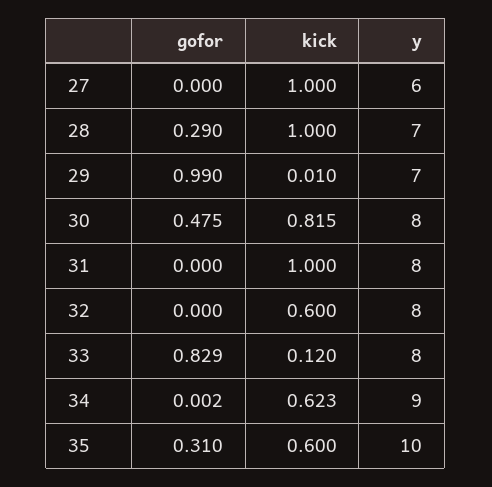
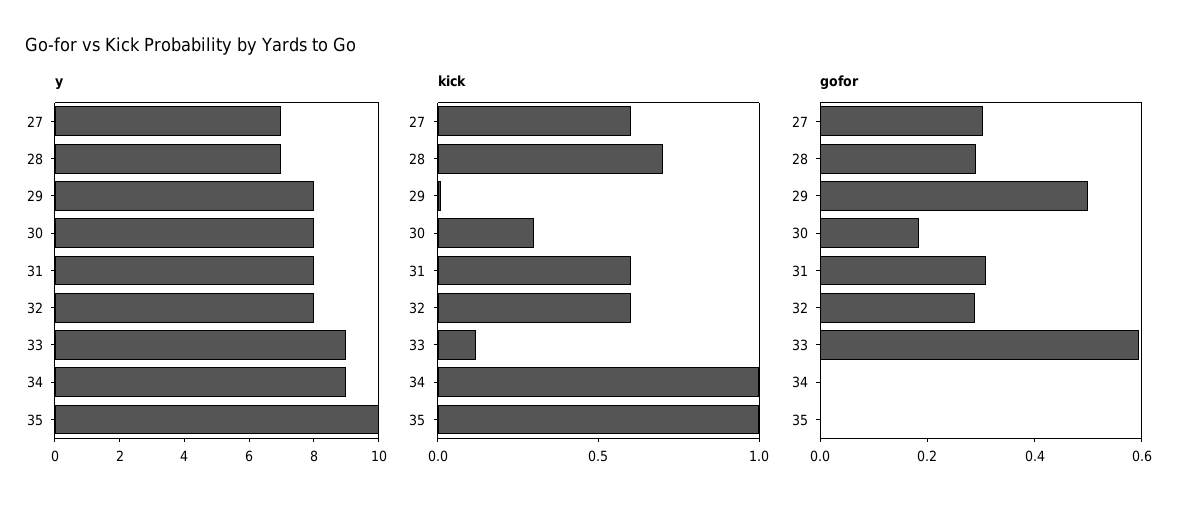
gofor, 27: 0 -> 0.3
kick, 27: 1 -> 0.6
y, 27: 6 -> 7
kick, 28: 1 -> 0.7
gofor, 29: 0.99 -> 0.5
y, 29: 7 -> 8
gofor, 30: 0.475 -> 0.2
kick, 30: 0.815 -> 0.3
gofor, 31: 0 -> 0.3
kick, 31: 1 -> 0.6
gofor, 32: 0 -> 0.3
gofor, 33: 0.829 -> 0.6
y, 33: 8 -> 9
kick, 34: 0.623 -> 1
gofor, 35: 0.31 -> 0
kick, 35: 0.6 -> 1

